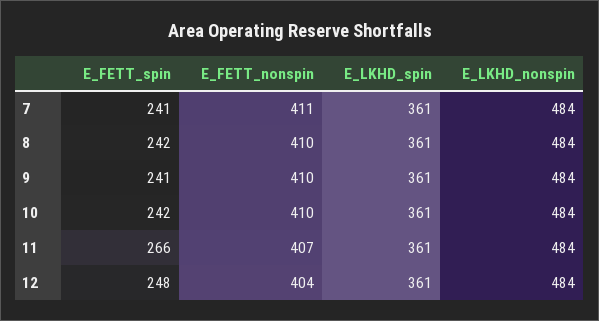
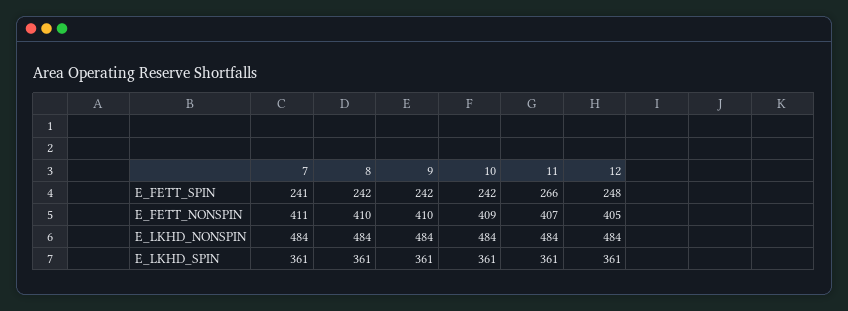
E_FETT_spin, 9: 241 -> 242
E_FETT_nonspin, 10: 410 -> 409
E_FETT_nonspin, 12: 404 -> 405

